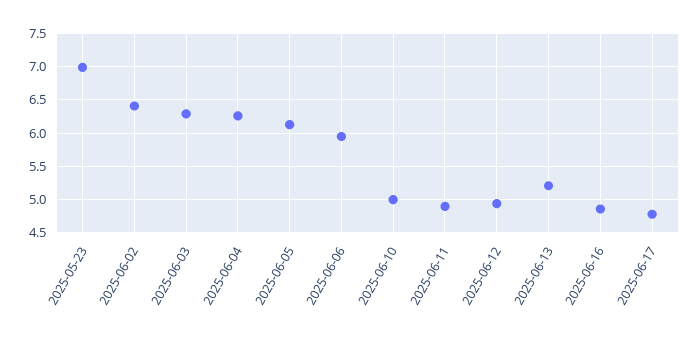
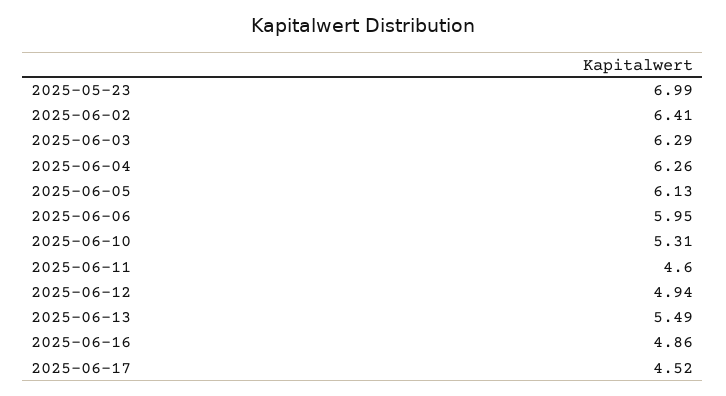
2025-06-10: 5 -> 5.31
2025-06-11: 4.9 -> 4.6
2025-06-13: 5.2 -> 5.49
2025-06-17: 4.8 -> 4.52

